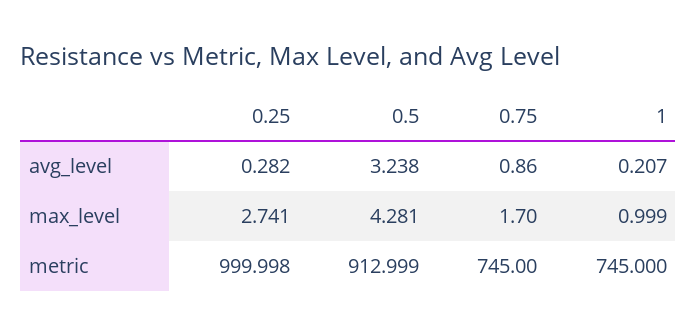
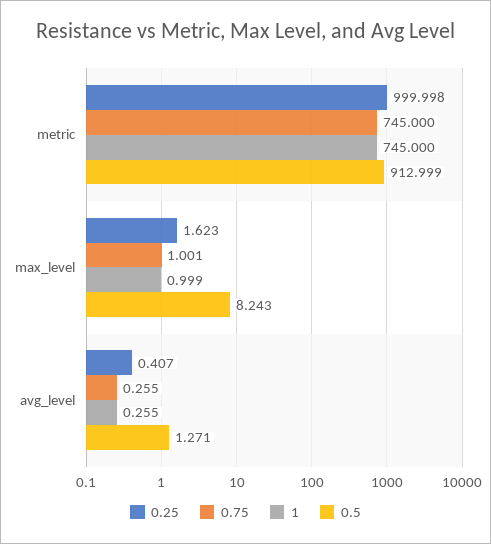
0.25, avg_level: 0.282 -> 0.407
0.5, avg_level: 3.238 -> 1.271
0.75, avg_level: 0.86 -> 0.255
1, avg_level: 0.207 -> 0.255
0.25, max_level: 2.741 -> 1.623
0.5, max_level: 4.281 -> 8.243
0.75, max_level: 1.7 -> 1.001

